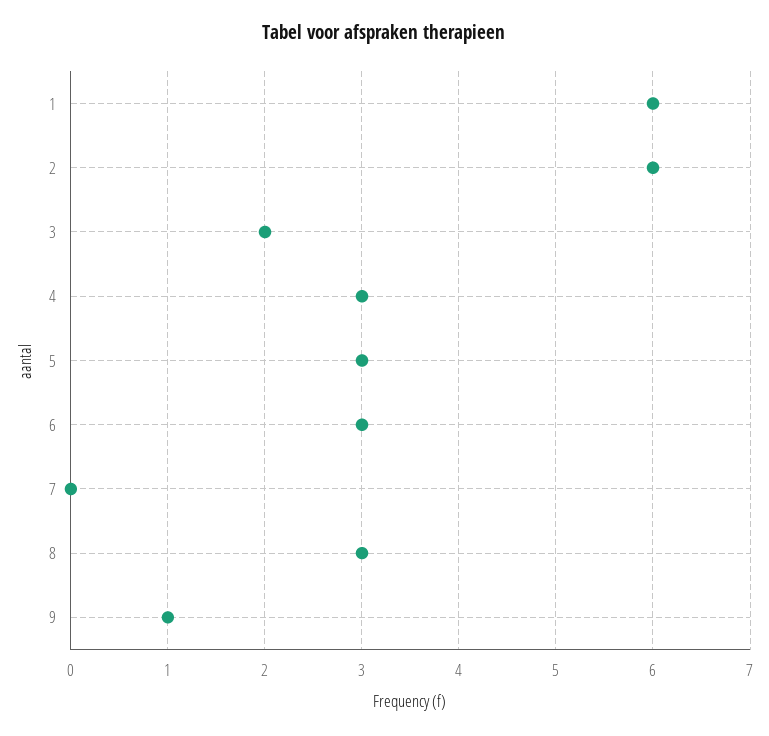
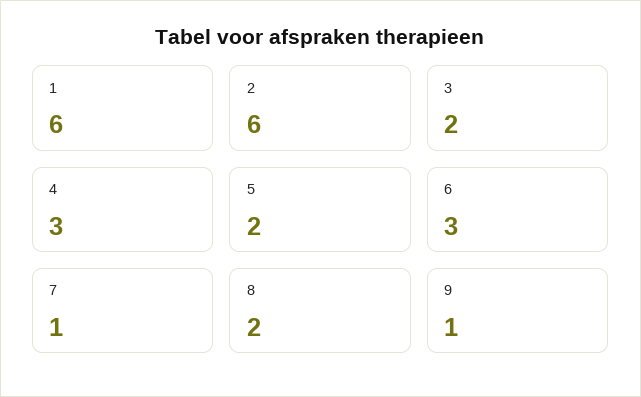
5: 3 -> 2
7: 0 -> 1
8: 3 -> 2

